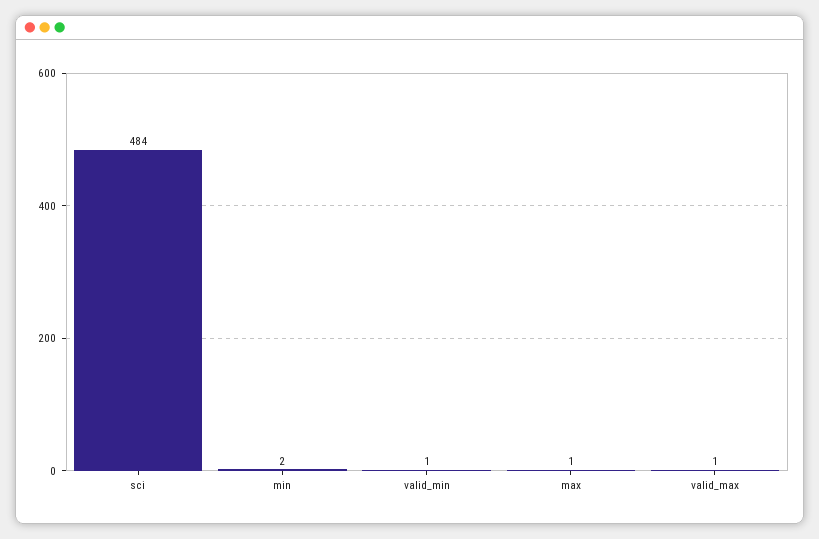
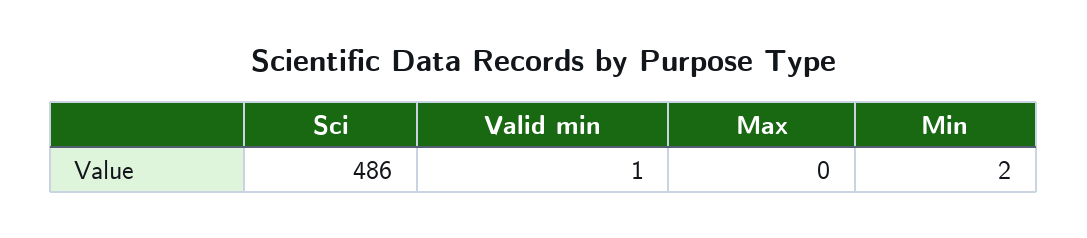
sci: 484 -> 486
max: 1 -> 0
valid_max: 1 -> none

